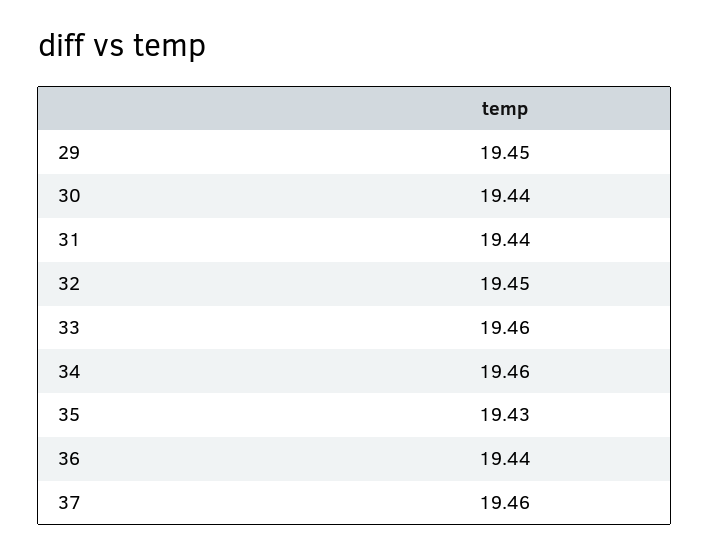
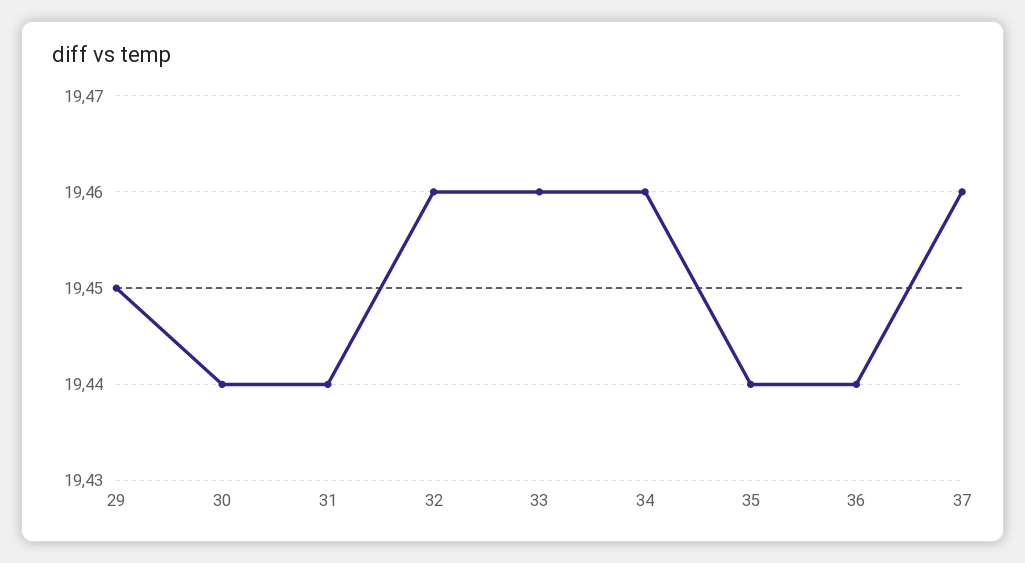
32: 19.45 -> 19.46
35: 19.43 -> 19.44

